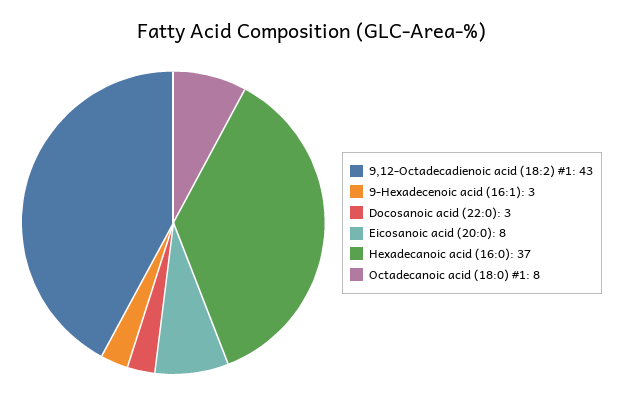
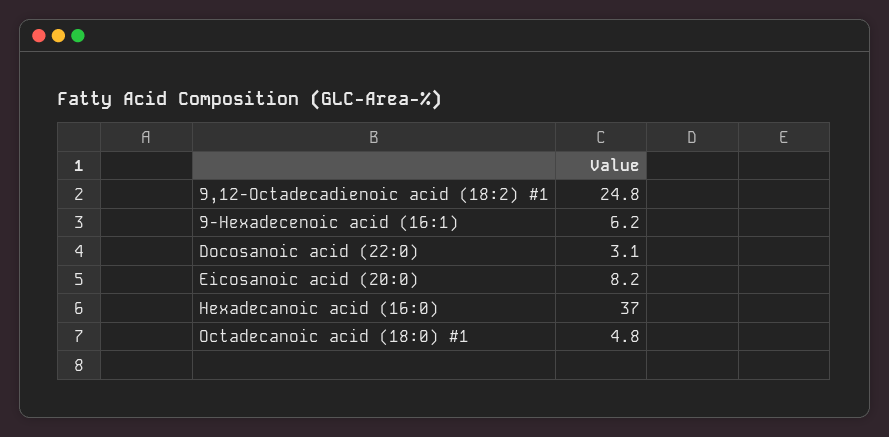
9,12-Octadecadienoic acid (18:2) #1: 43 -> 24.8
9-Hexadecenoic acid (16:1): 3 -> 6.2
Octadecanoic acid (18:0) #1: 8 -> 4.8

